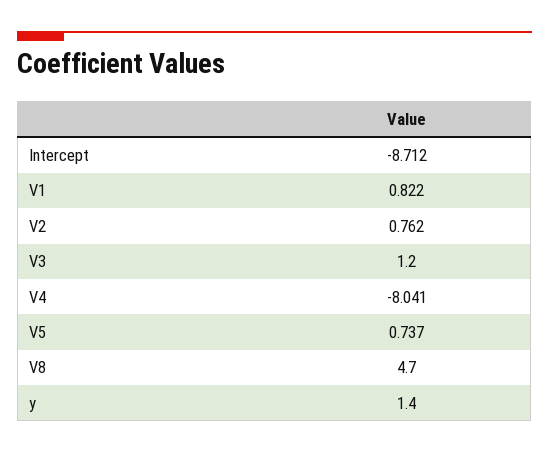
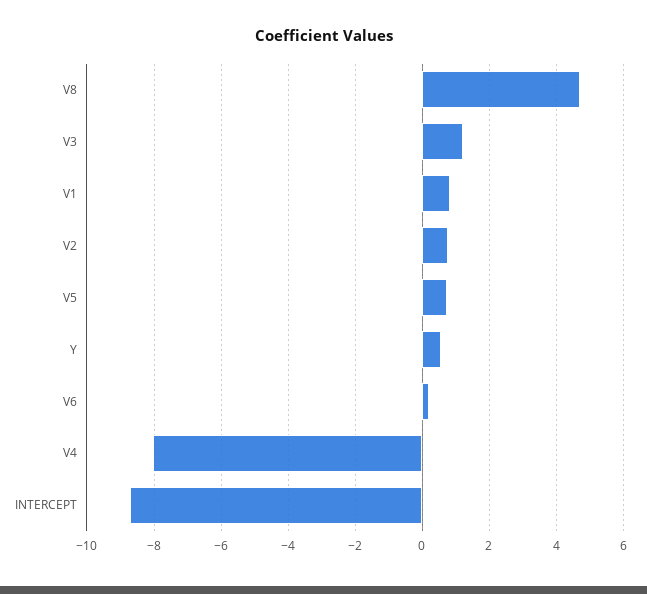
y: 1.4 -> 0.6
V6: none -> 0.2

